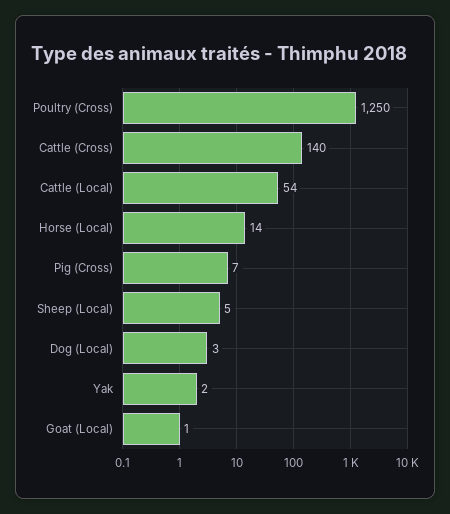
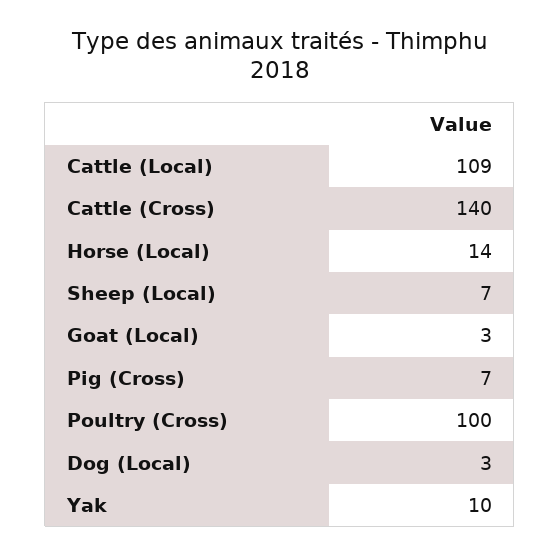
Poultry (Cross): 1250 -> 100
Cattle (Local): 54 -> 109
Sheep (Local): 5 -> 7
Yak: 2 -> 10
Goat (Local): 1 -> 3

